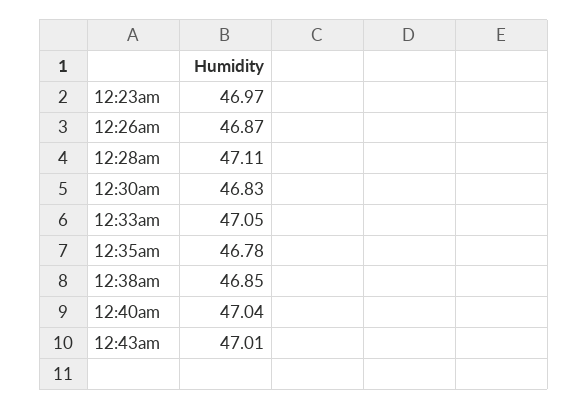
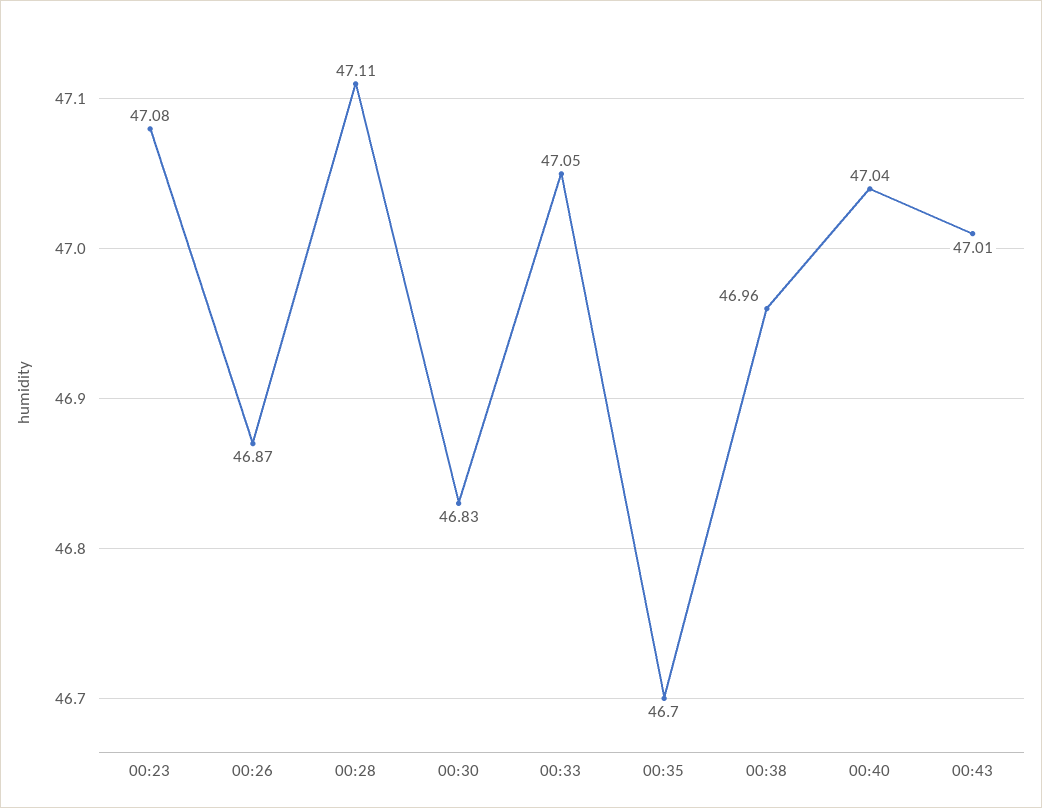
12:23am: 46.97 -> 47.08
12:35am: 46.78 -> 46.7
12:38am: 46.85 -> 46.96

